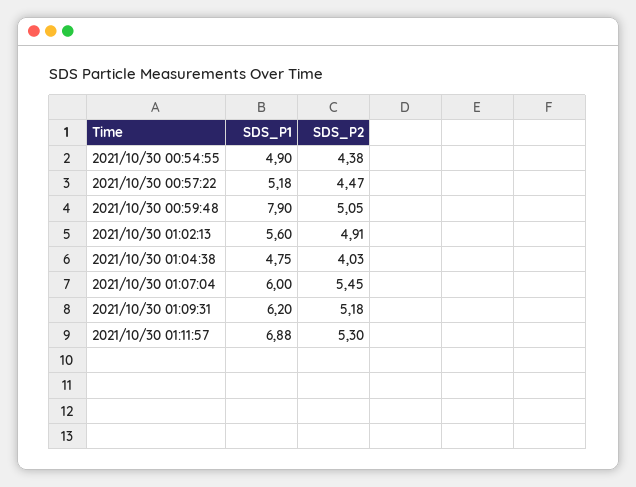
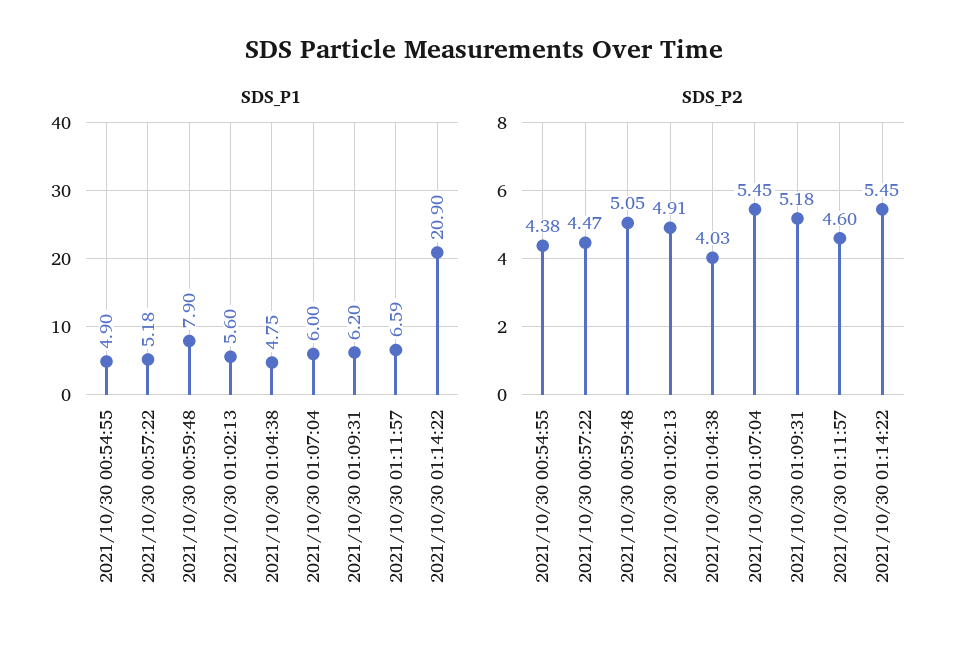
SDS_P1, 2021/10/30 01:11:57: 6.88 -> 6.59
SDS_P2, 2021/10/30 01:11:57: 5.3 -> 4.6
SDS_P1, 2021/10/30 01:14:22: none -> 20.9
SDS_P2, 2021/10/30 01:14:22: none -> 5.45

